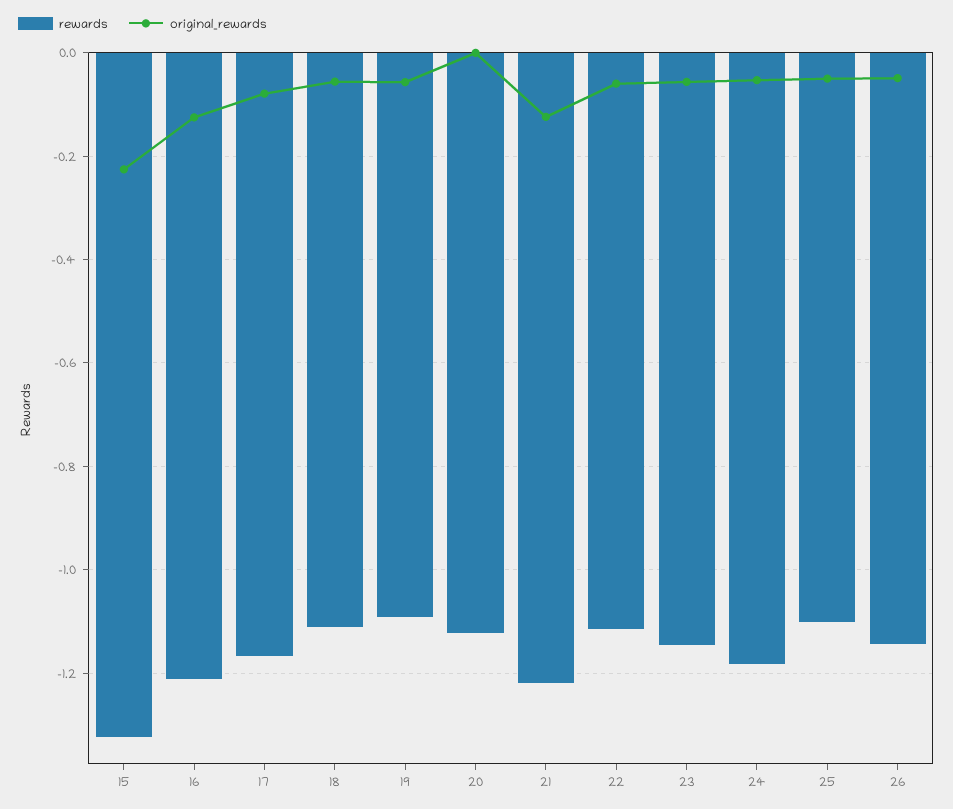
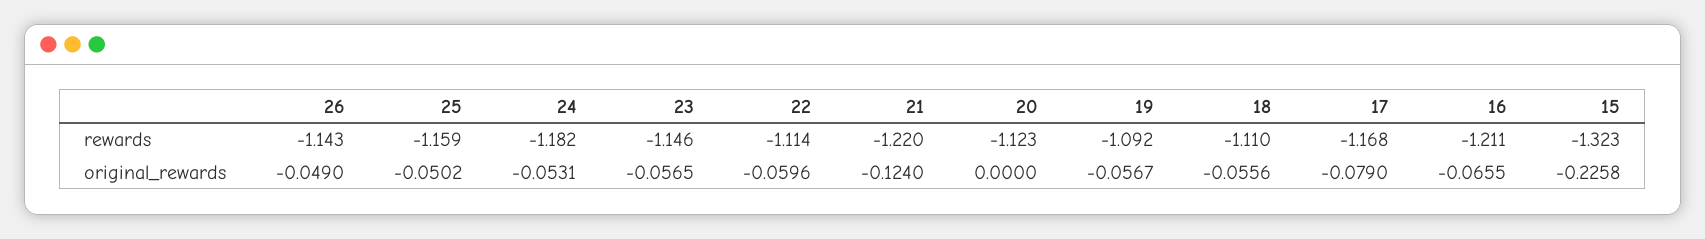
original_rewards, 16: -0.12 -> -0.0655
rewards, 25: -1.1 -> -1.159

